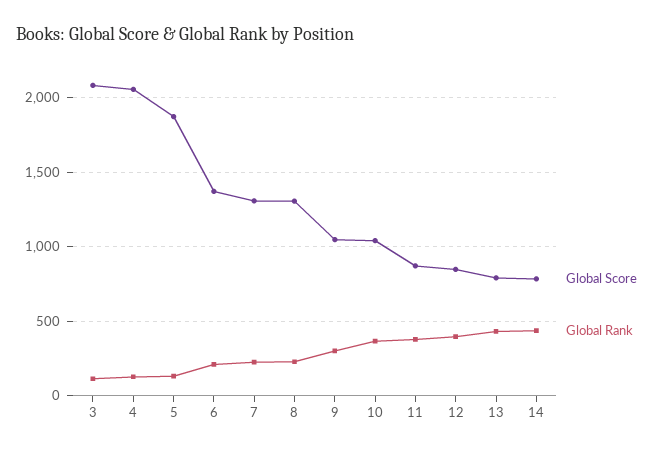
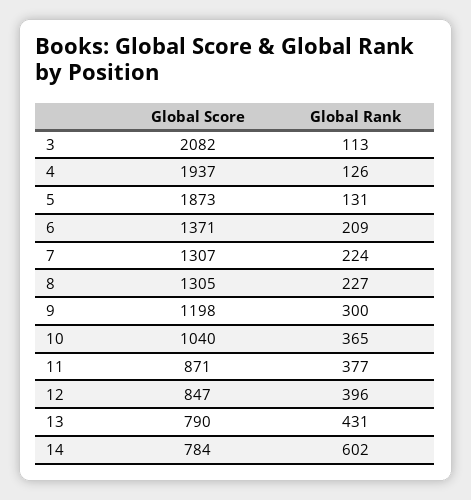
Global Score, 4: 2050 -> 1937
Global Score, 9: 1050 -> 1198
Global Rank, 14: 450 -> 602

